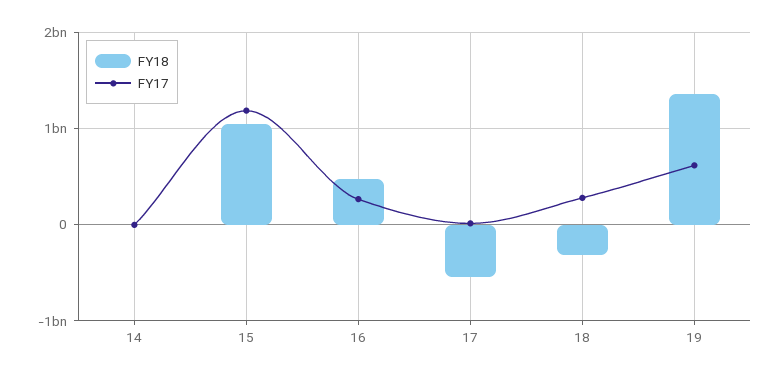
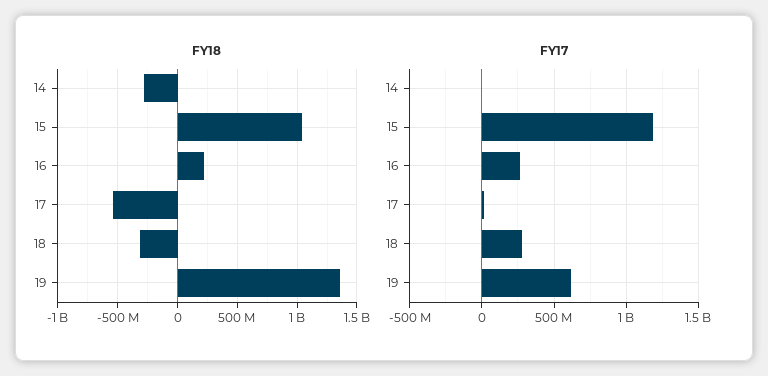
FY18, 14: 0 -> -300000000
FY18, 16: 500000000 -> 200000000

